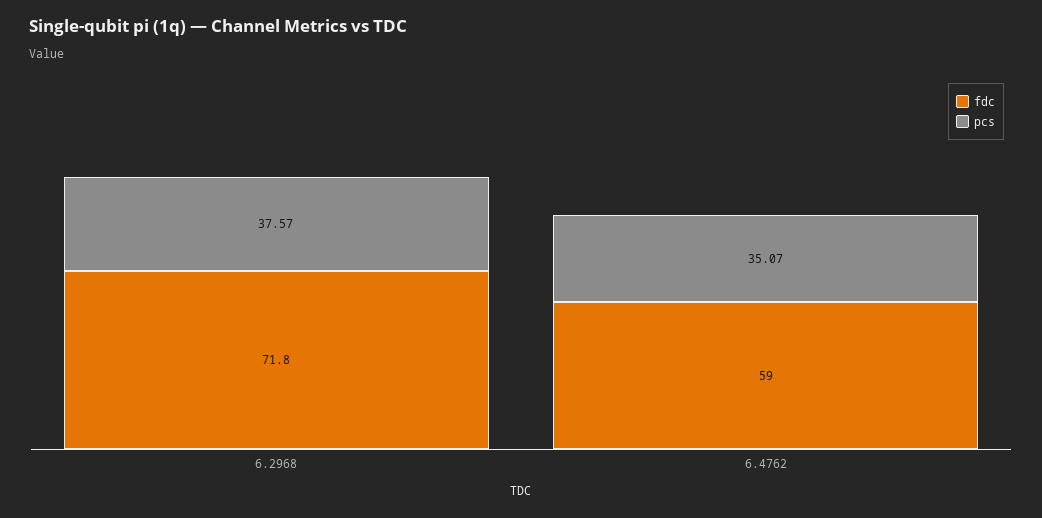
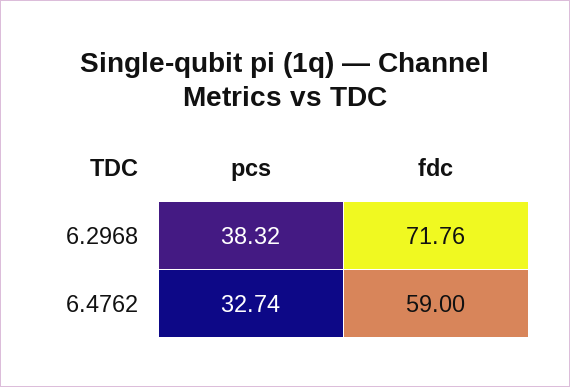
pcs, 6.2968: 37.57 -> 38.32
pcs, 6.4762: 35.07 -> 32.74

